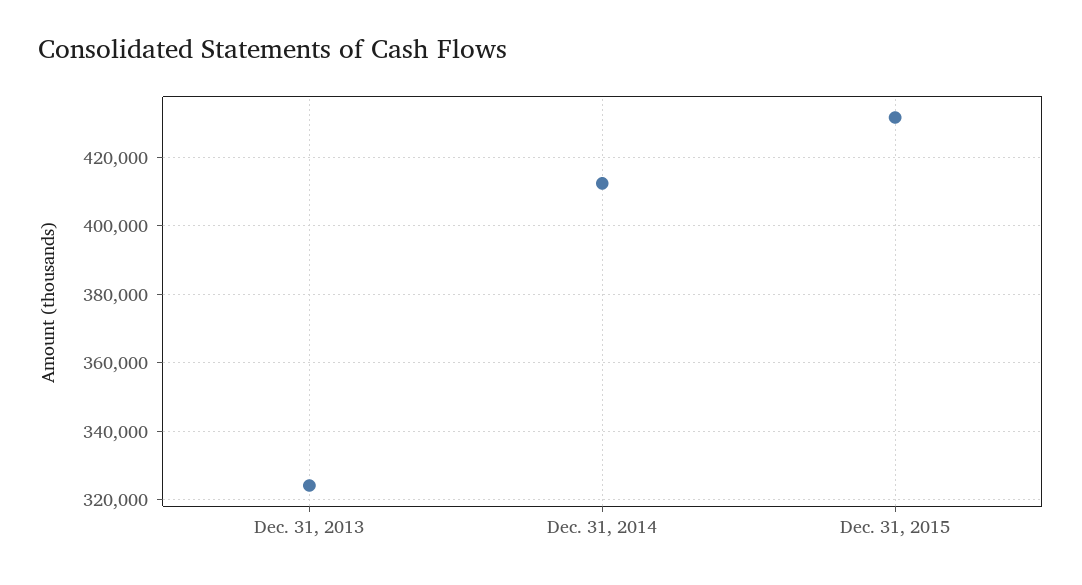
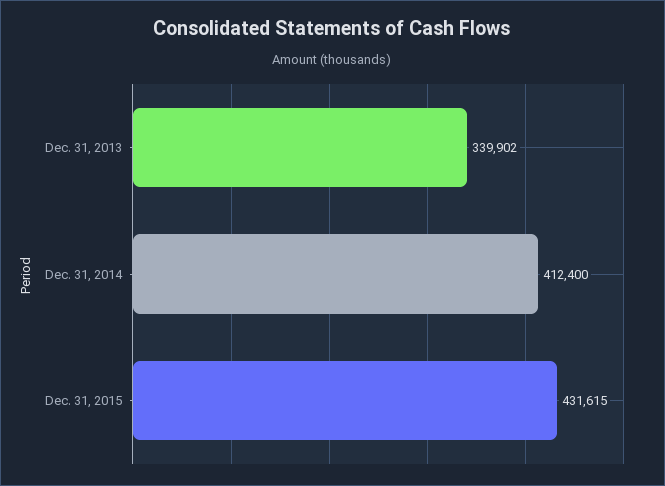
Dec. 31, 2013: 324000 -> 339902

